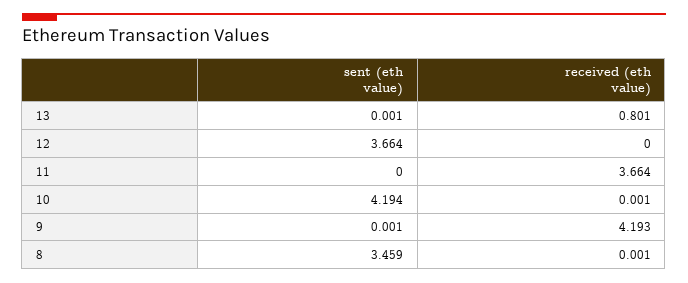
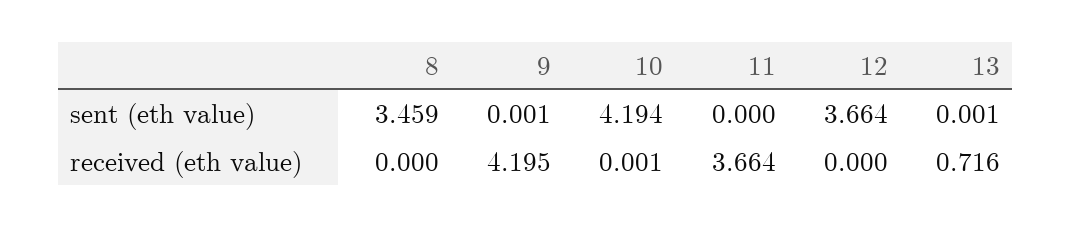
received (eth value), 13: 0.801 -> 0.716
received (eth value), 9: 4.193 -> 4.195
received (eth value), 8: 0.001 -> 0

